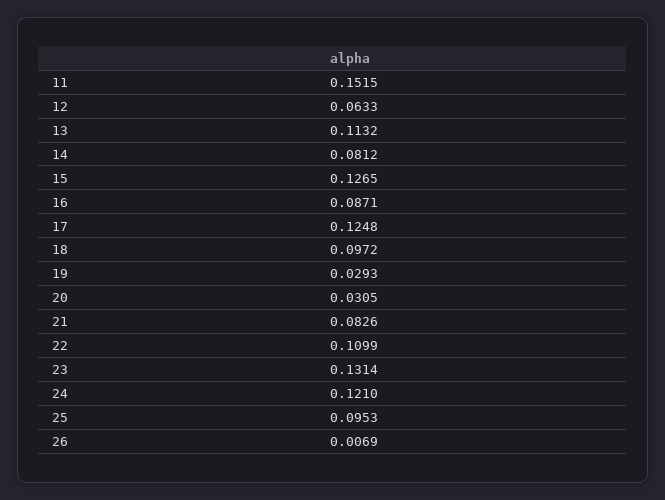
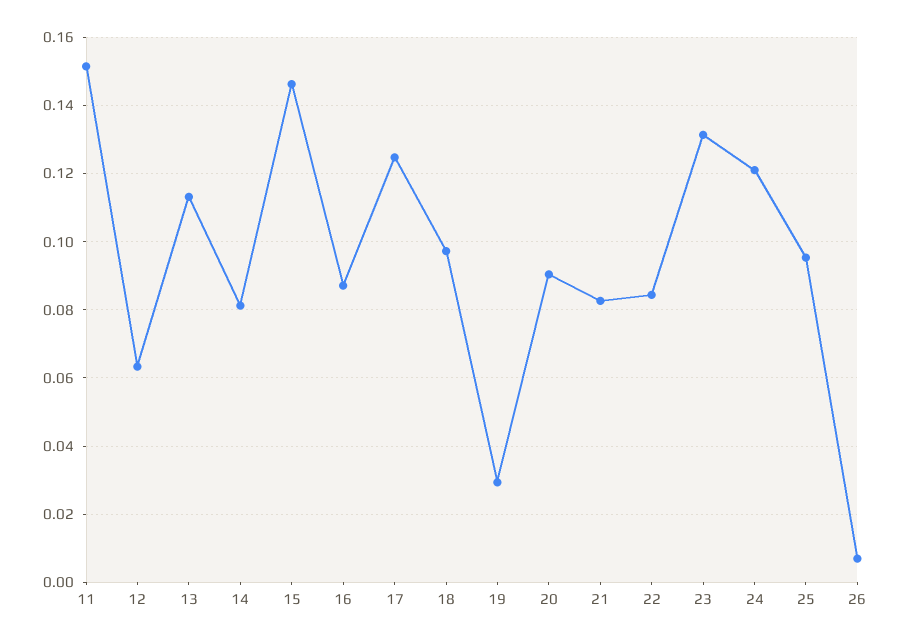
15: 0.1265 -> 0.146
20: 0.0305 -> 0.09
22: 0.1099 -> 0.084

